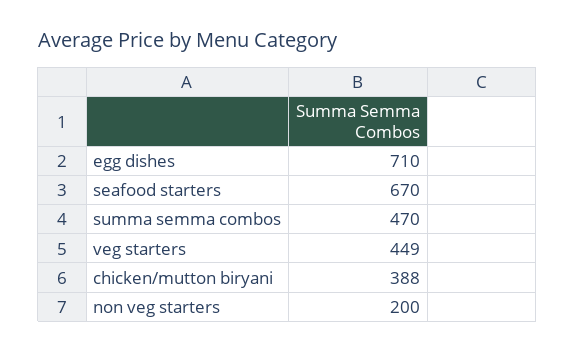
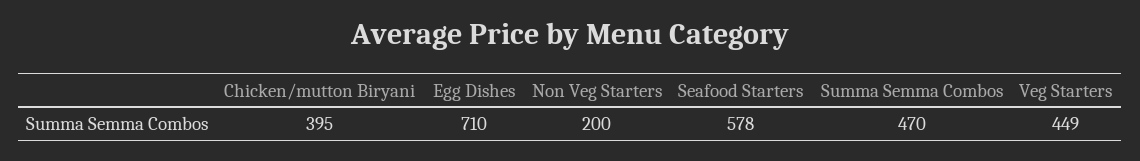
seafood starters: 670 -> 578
chicken/mutton biryani: 388 -> 395

